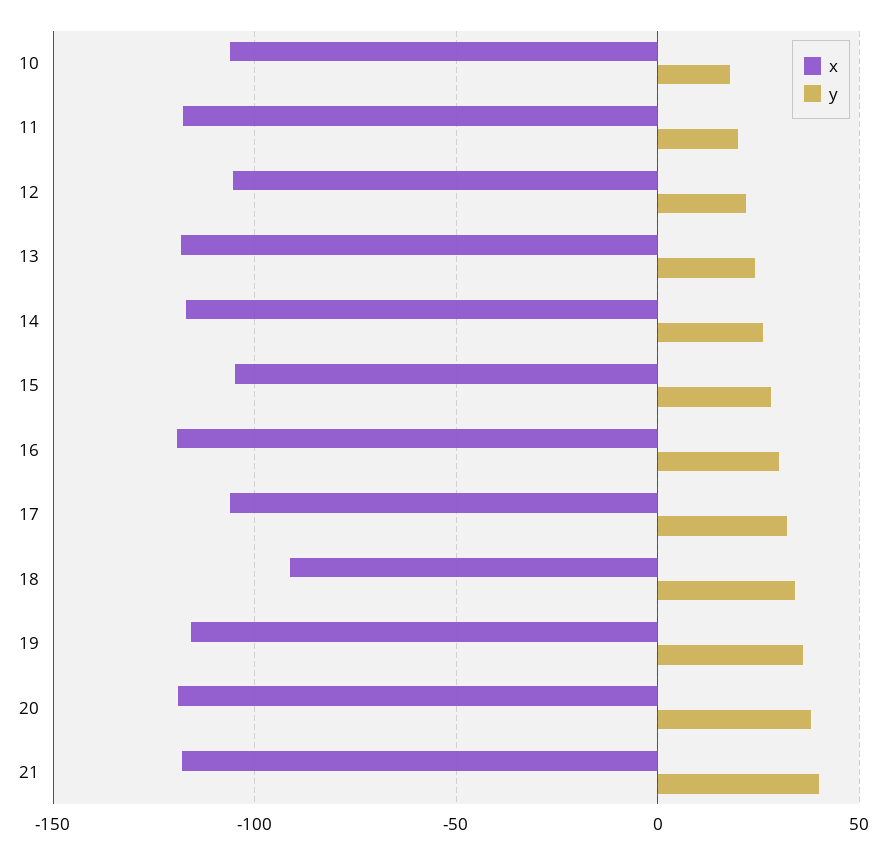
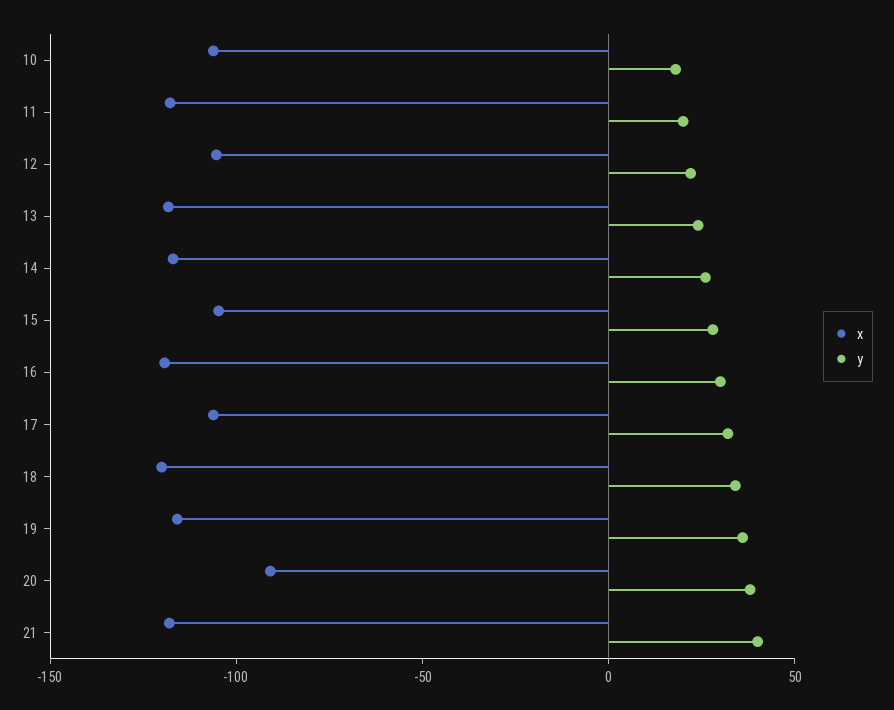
x, 18: -90 -> -120
x, 20: -120 -> -90

